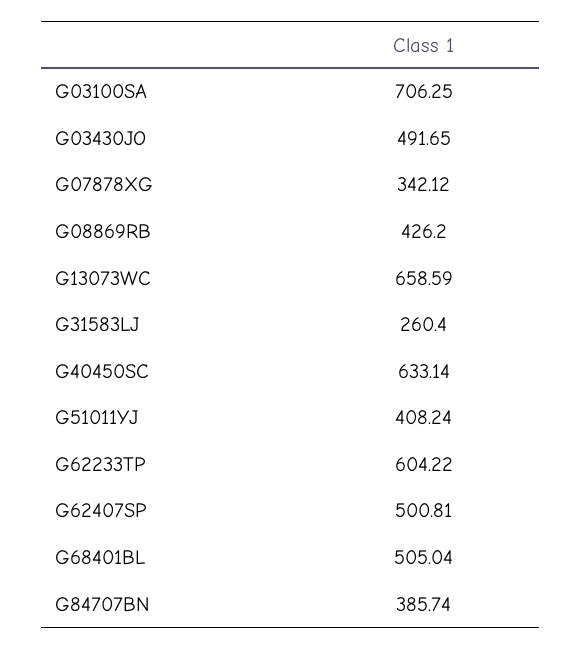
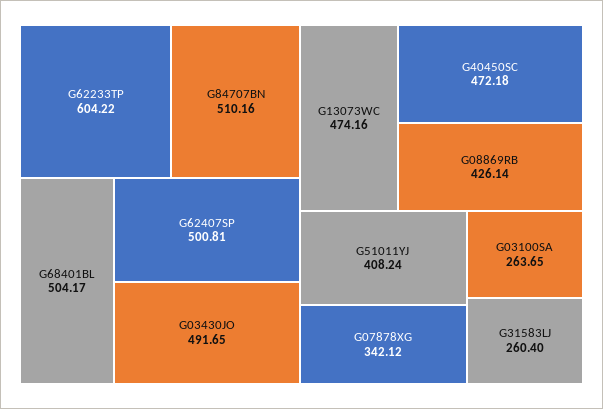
G03100SA: 706.25 -> 263.65
G08869RB: 426.2 -> 426.14
G13073WC: 658.59 -> 474.16
G40450SC: 633.14 -> 472.18
G68401BL: 505.04 -> 504.17
G84707BN: 385.74 -> 510.16

